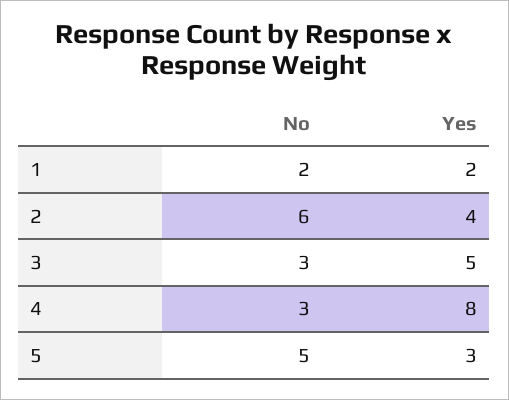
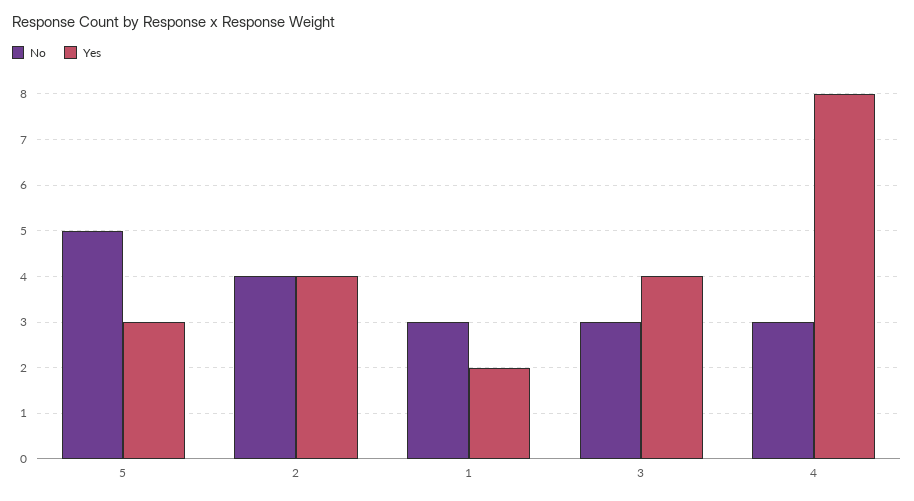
No, 1: 2 -> 3
No, 2: 6 -> 4
Yes, 3: 5 -> 4

